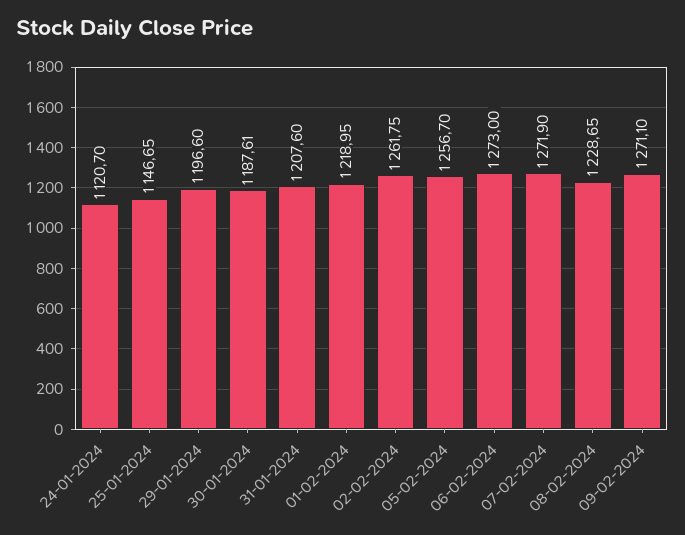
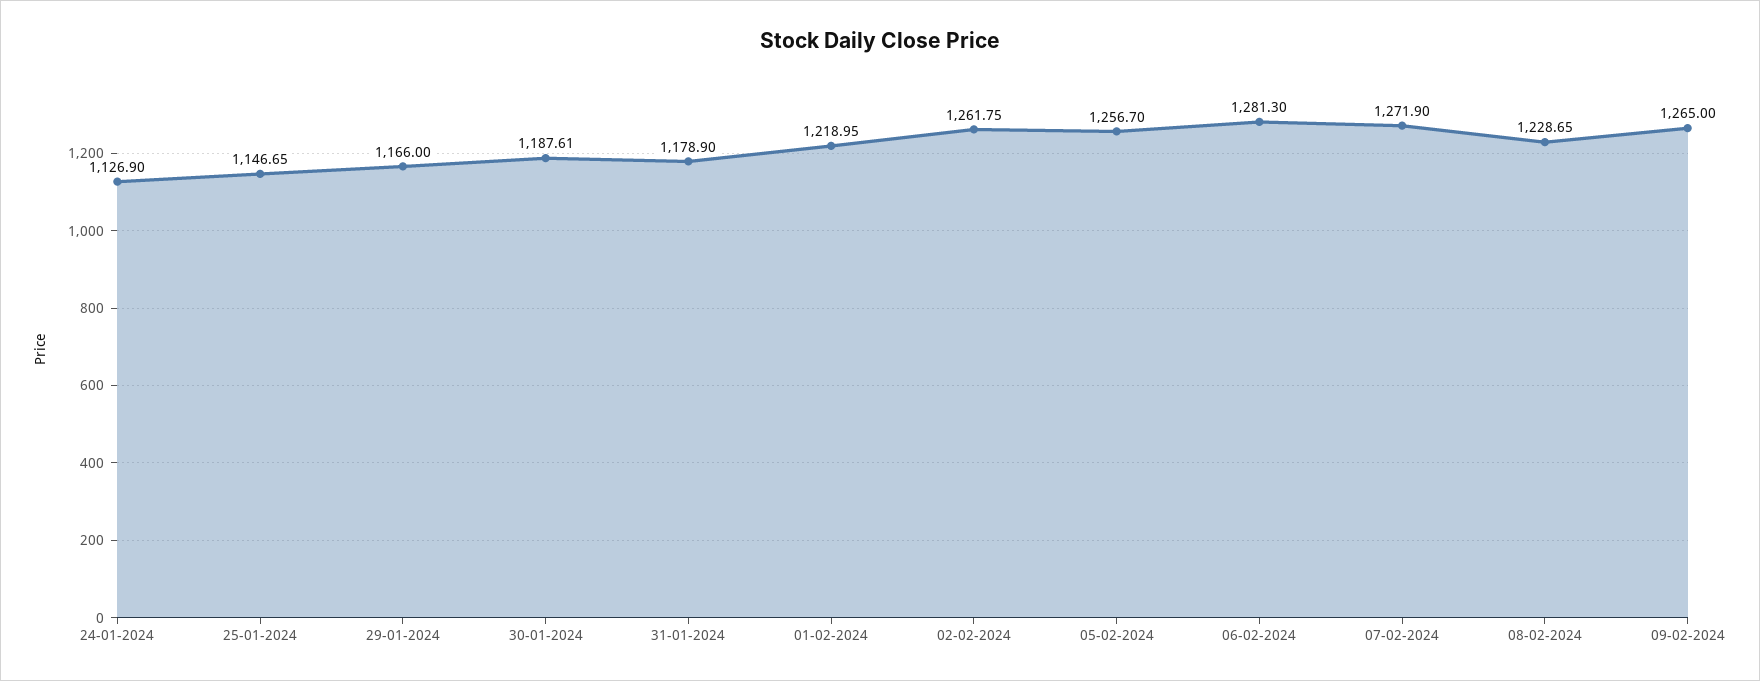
24-01-2024: 1120.7 -> 1126.9
29-01-2024: 1196.6 -> 1166
31-01-2024: 1207.6 -> 1178.9
06-02-2024: 1273 -> 1281.3
09-02-2024: 1271.1 -> 1265

